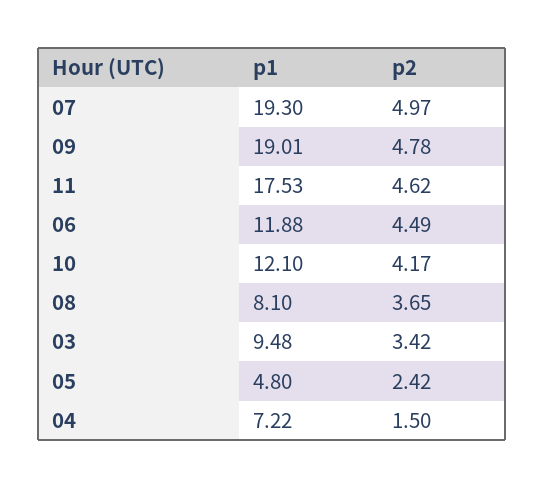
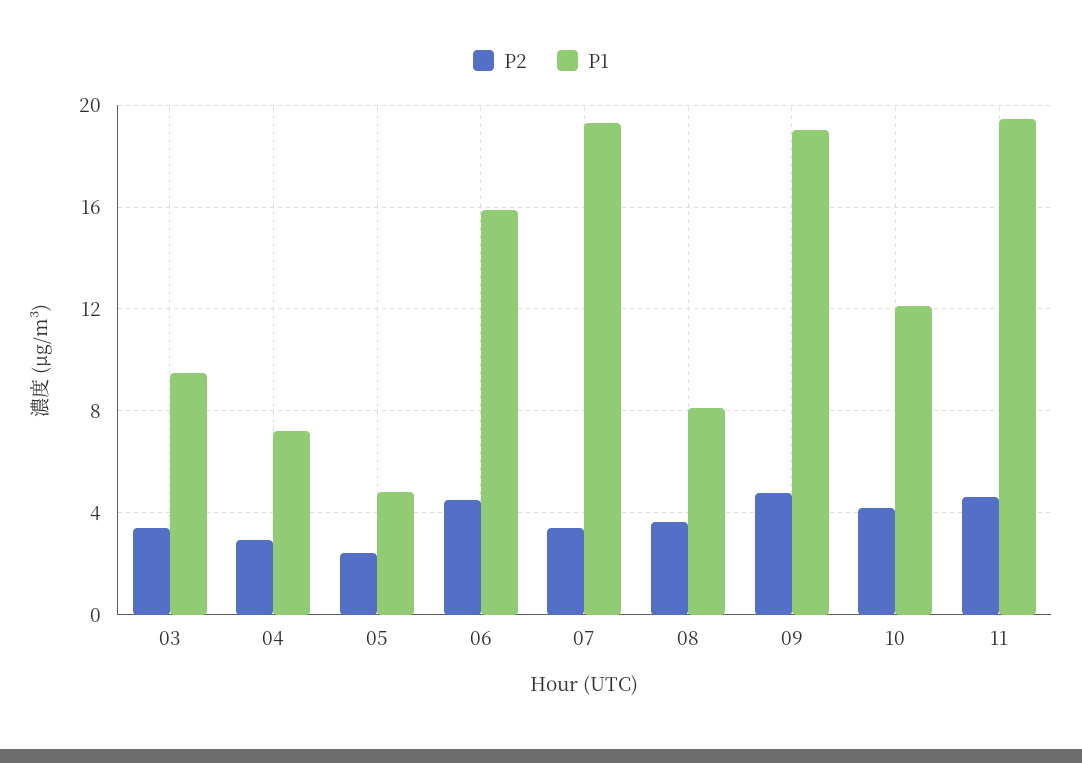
p2, 07: 4.97 -> 3.5
p1, 11: 17.53 -> 19.5
p1, 06: 11.88 -> 16
p2, 04: 1.5 -> 3

